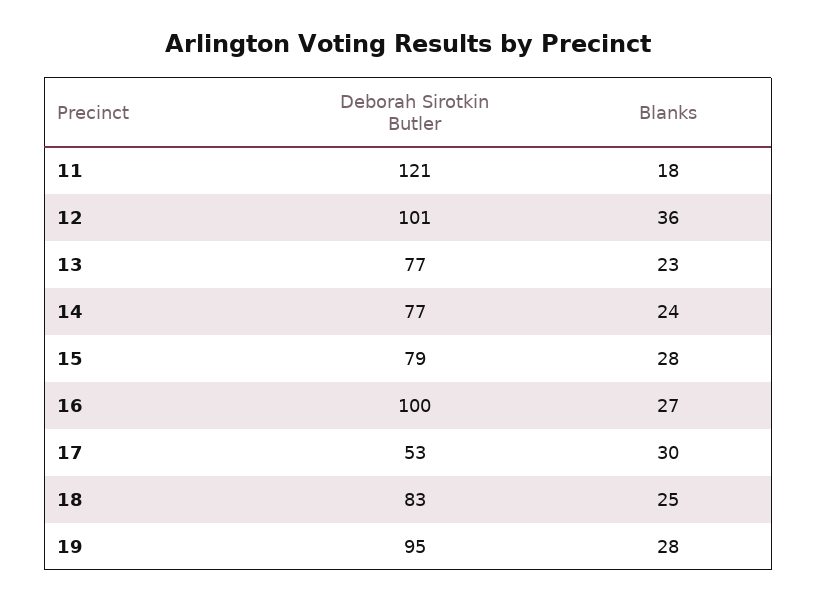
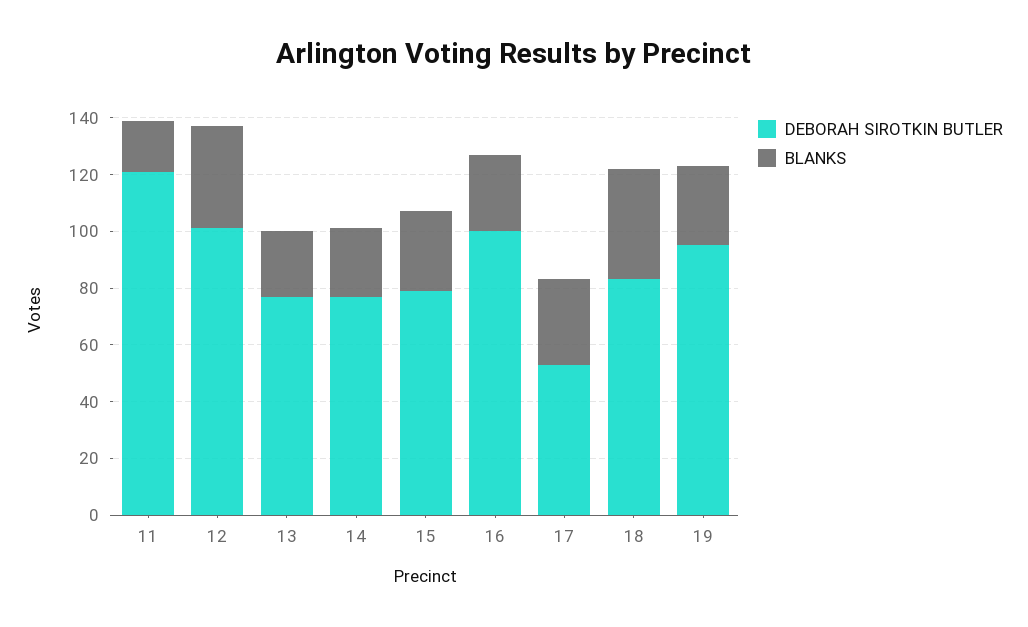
Blanks, 18: 25 -> 40

